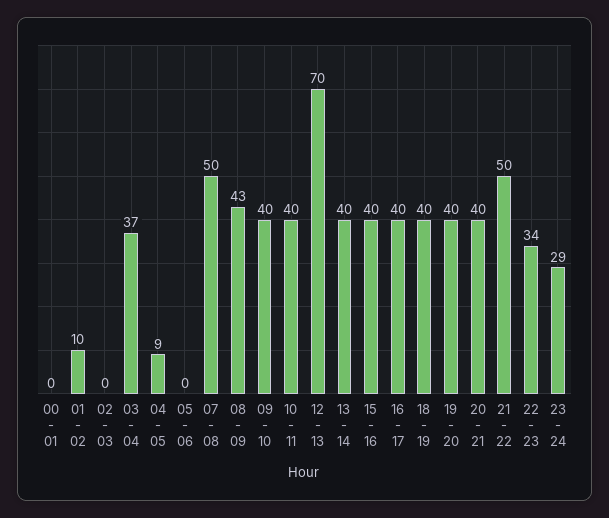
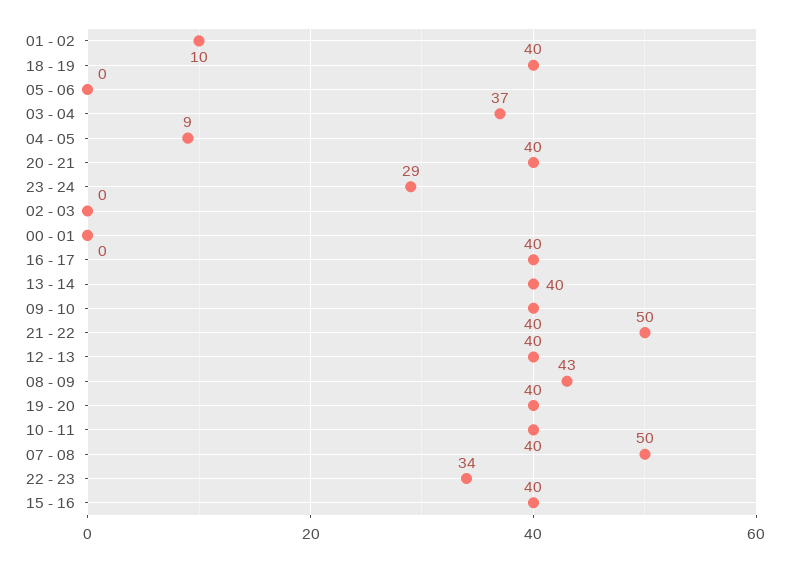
12 - 13: 70 -> 40

